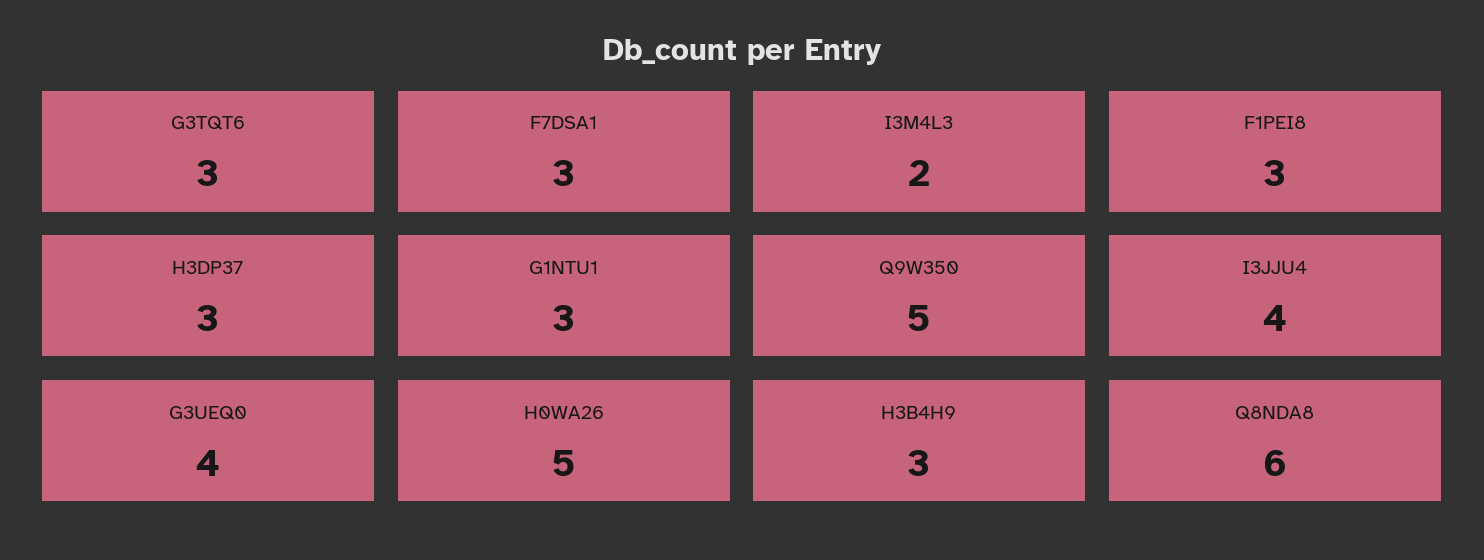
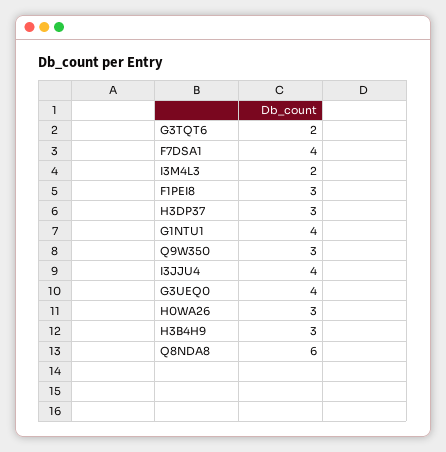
G3TQT6: 3 -> 2
F7DSA1: 3 -> 4
G1NTU1: 3 -> 4
Q9W350: 5 -> 3
H0WA26: 5 -> 3

